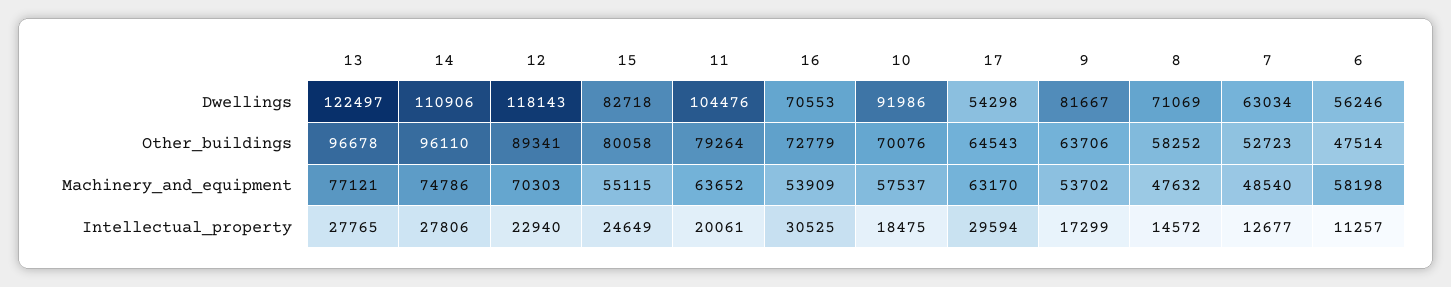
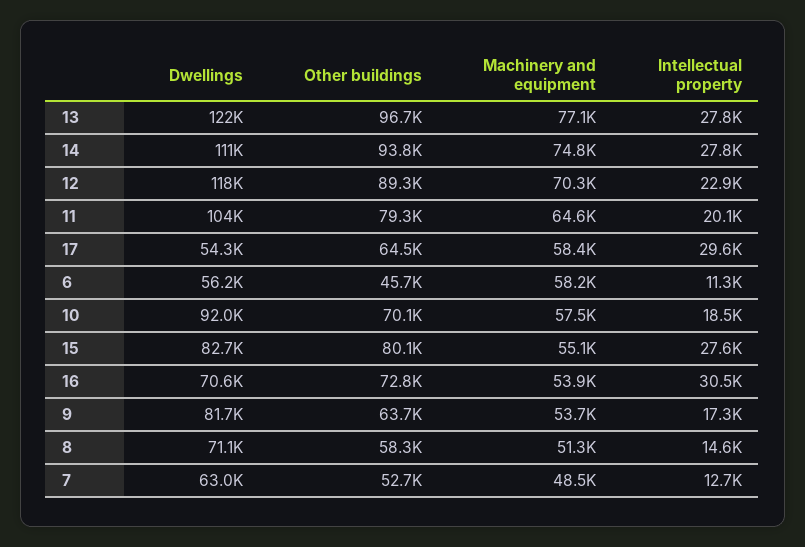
14, Other_buildings: 96110 -> 93800
6, Other_buildings: 47514 -> 45700
11, Machinery_and_equipment: 63652 -> 64600
17, Machinery_and_equipment: 63170 -> 58400
8, Machinery_and_equipment: 47632 -> 51300
15, Intellectual_property: 24649 -> 27600

